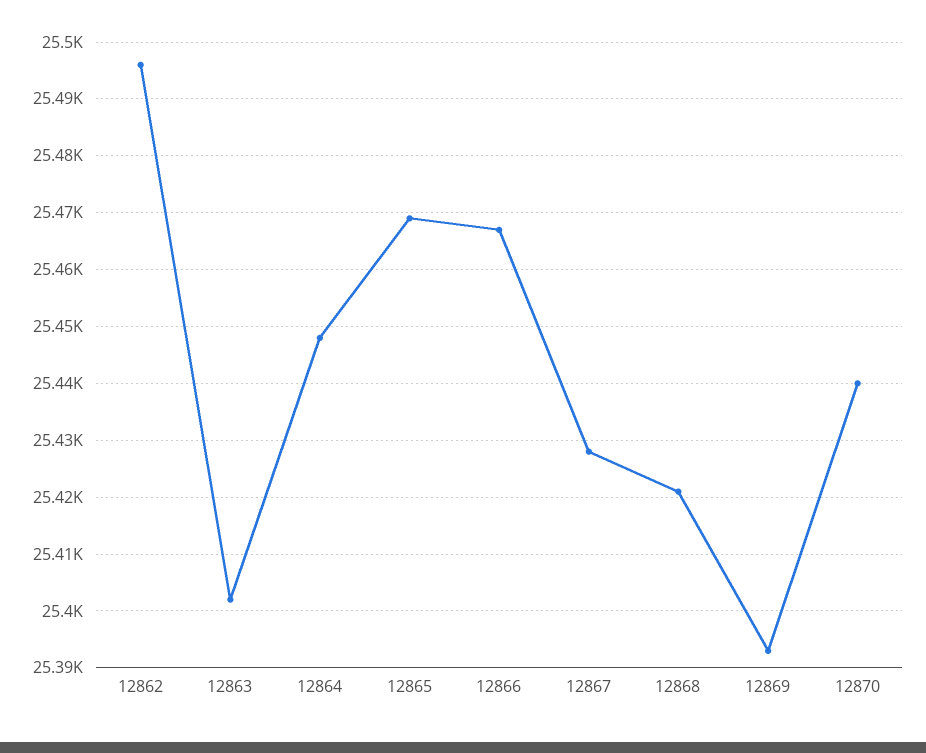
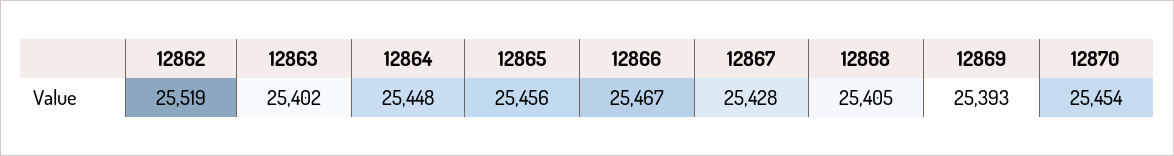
12862: 25495 -> 25519
12865: 25470 -> 25456
12868: 25420 -> 25405
12870: 25440 -> 25454

